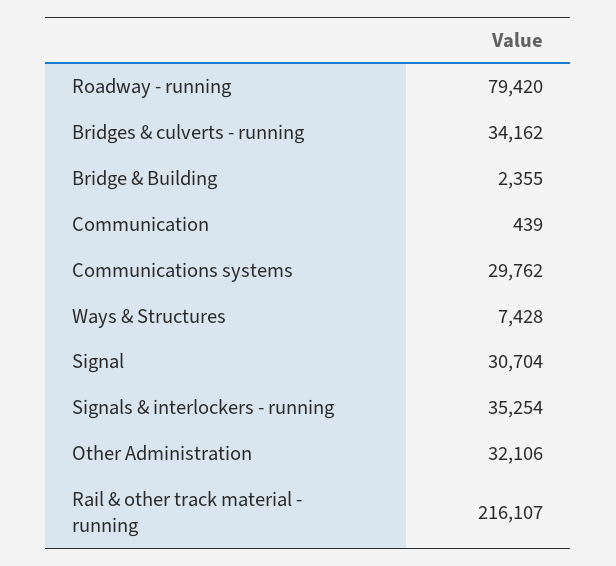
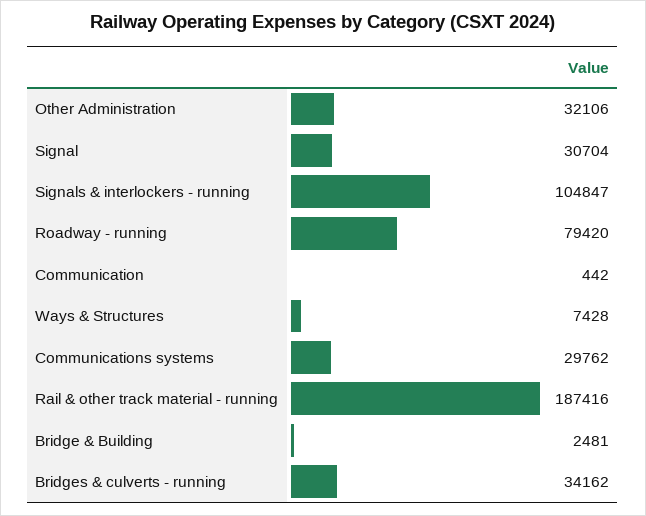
Bridge & Building: 2355 -> 2481
Communication: 439 -> 442
Signals & interlockers - running: 35254 -> 104847
Rail & other track material - running: 216107 -> 187416

